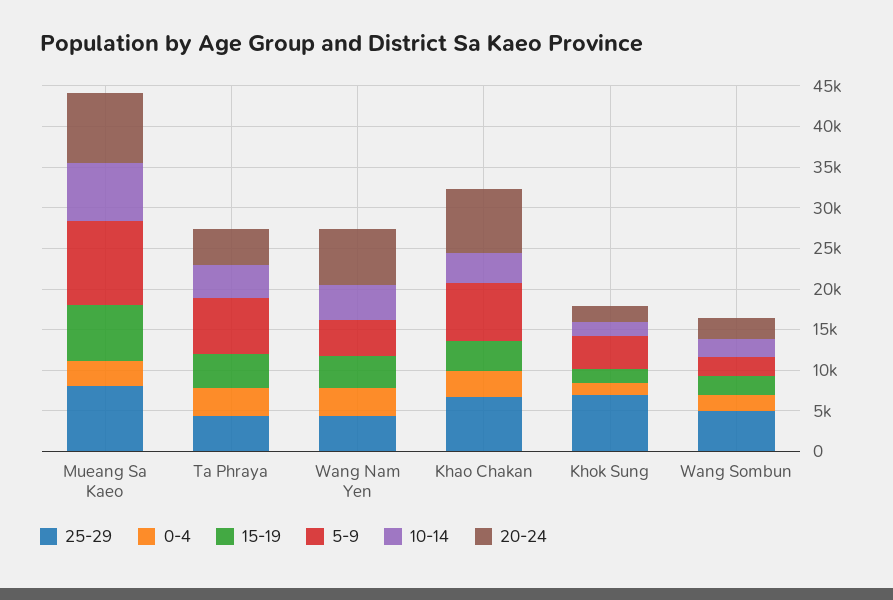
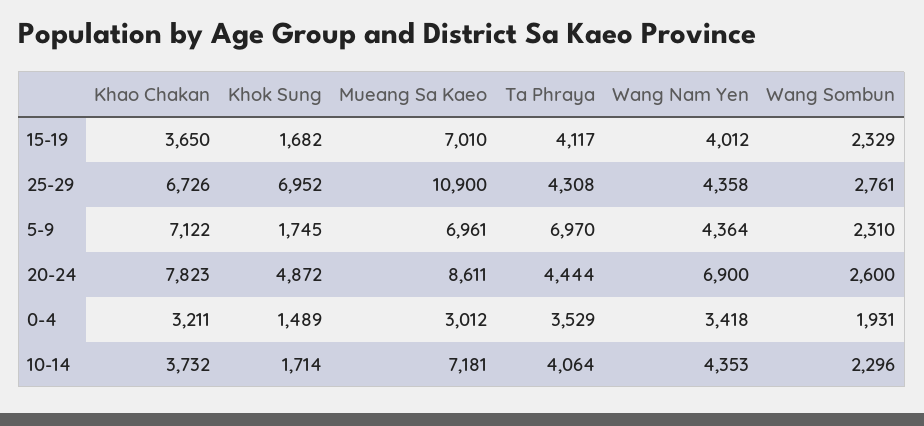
25-29, Mueang Sa Kaeo: 8000 -> 10900
5-9, Mueang Sa Kaeo: 10000 -> 6961
5-9, Khok Sung: 4000 -> 1745
20-24, Khok Sung: 2000 -> 4872
25-29, Wang Sombun: 5000 -> 2761

